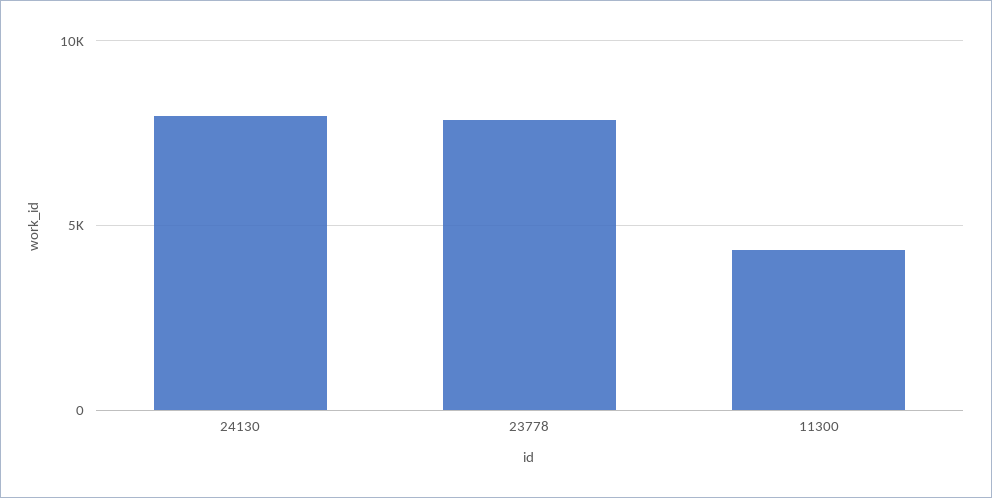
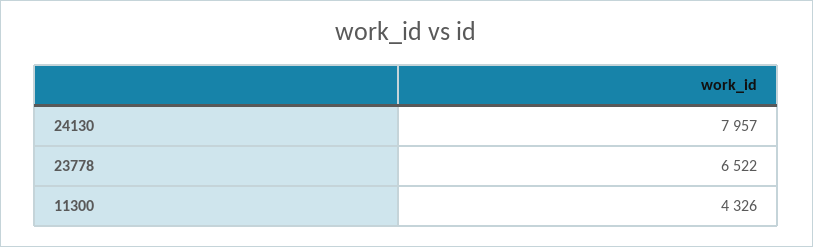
23778: 8000 -> 6522

